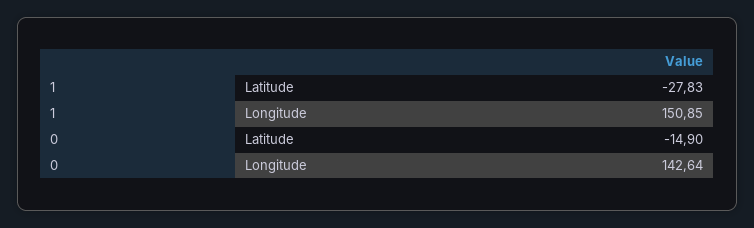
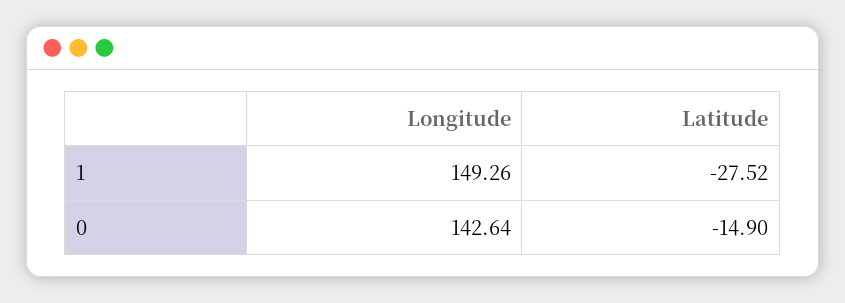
1, Latitude: -27.83 -> -27.52
1, Longitude: 150.85 -> 149.26

